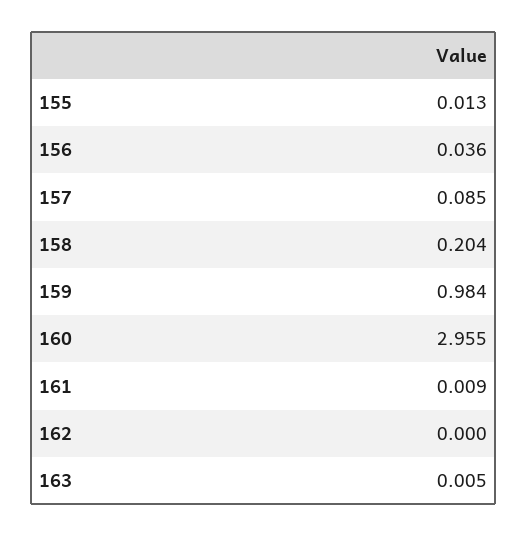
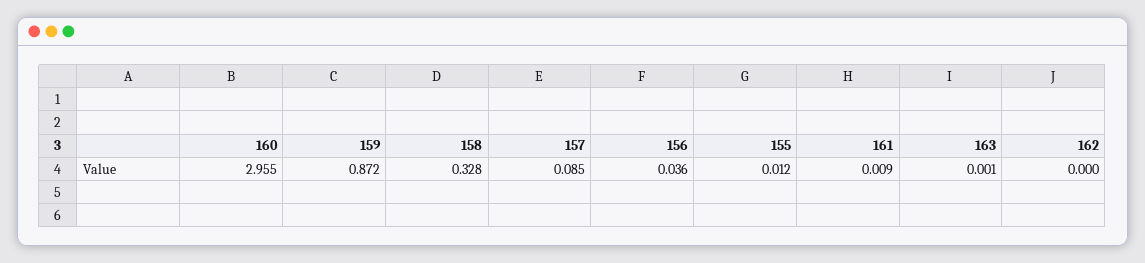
155: 0.013 -> 0.012
158: 0.204 -> 0.328
159: 0.984 -> 0.872
163: 0.005 -> 0.001

